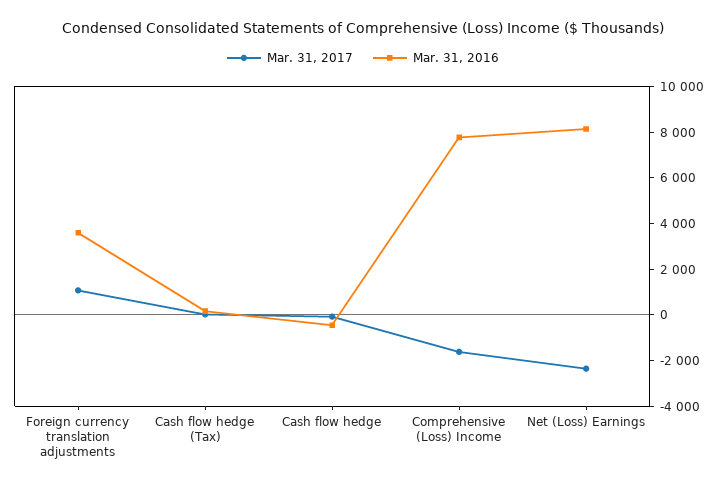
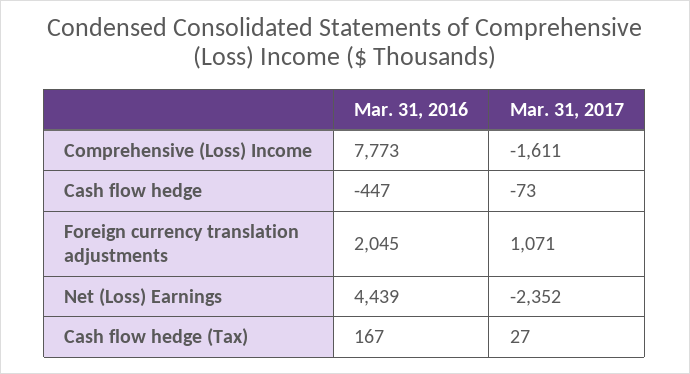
Mar. 31, 2016, Foreign currency translation adjustments: 3500 -> 2045
Mar. 31, 2016, Net (Loss) Earnings: 8000 -> 4439

